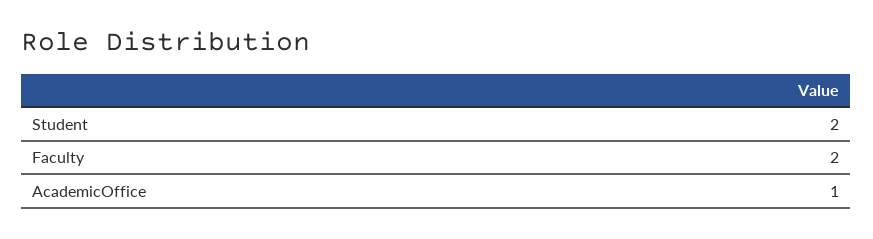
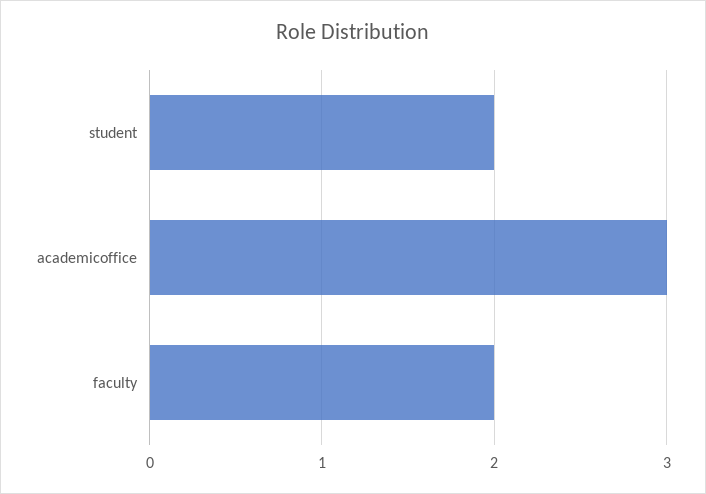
AcademicOffice: 1 -> 3

